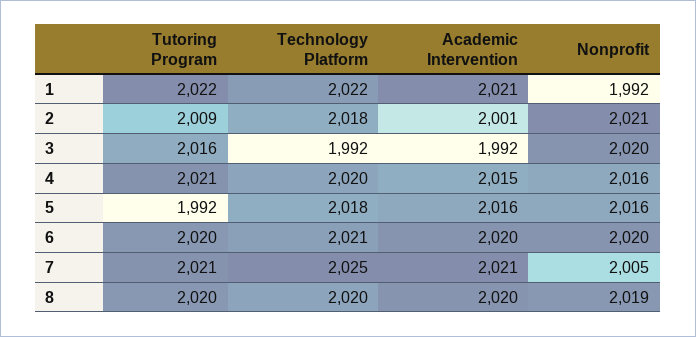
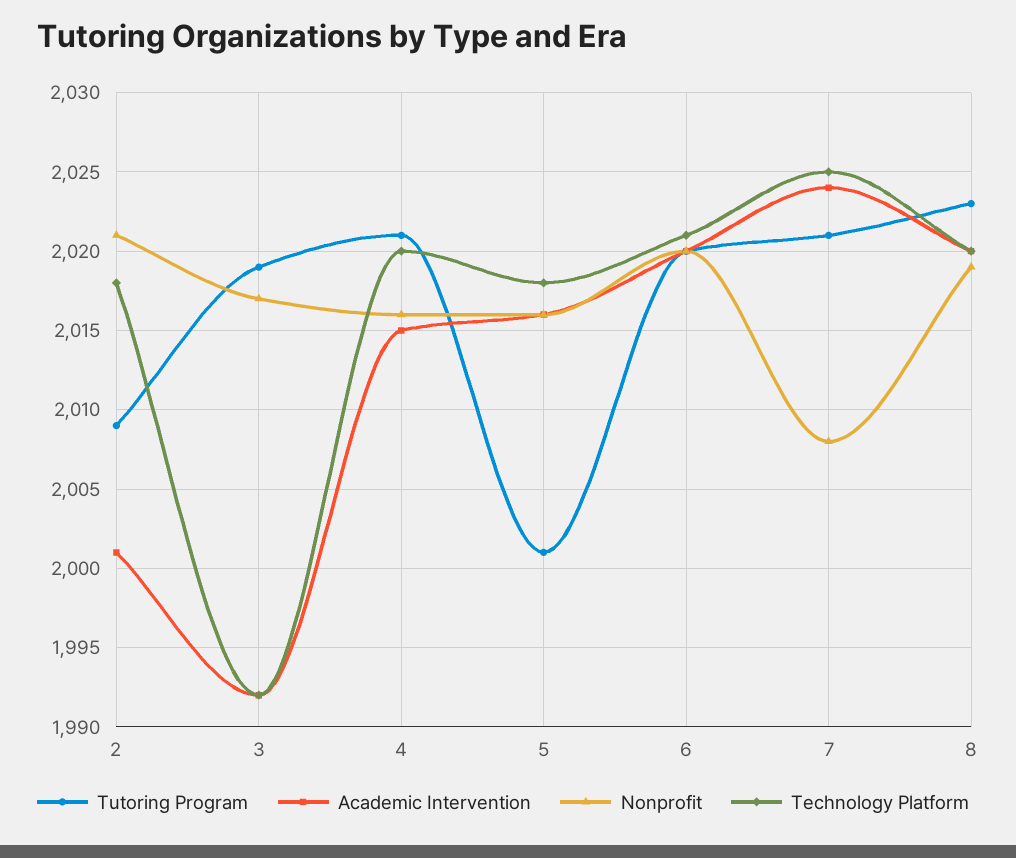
Tutoring Program, 1: 2022 -> none
Technology Platform, 1: 2022 -> none
Academic Intervention, 1: 2021 -> none
Nonprofit, 1: 1992 -> none
Tutoring Program, 3: 2016 -> 2019
Nonprofit, 3: 2020 -> 2017
Tutoring Program, 5: 1992 -> 2001
Academic Intervention, 7: 2021 -> 2024
Nonprofit, 7: 2005 -> 2008
Tutoring Program, 8: 2020 -> 2023

